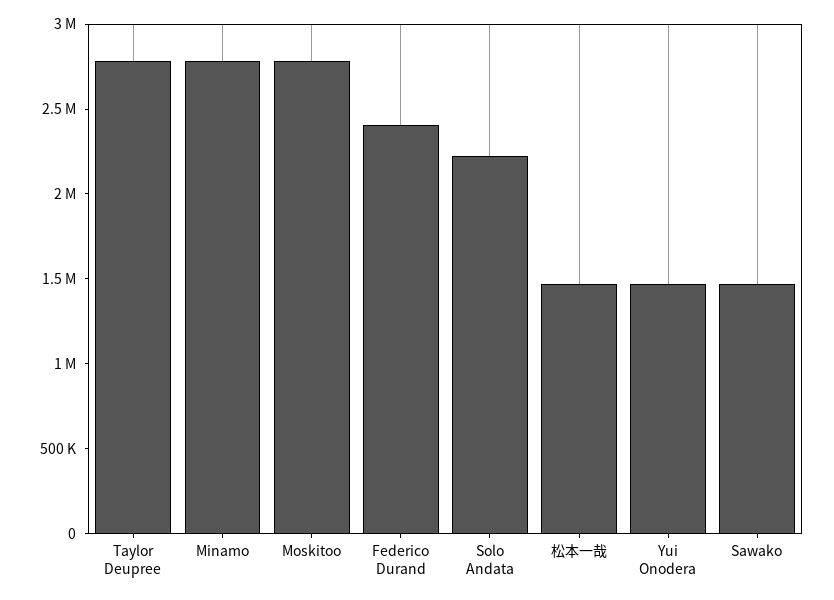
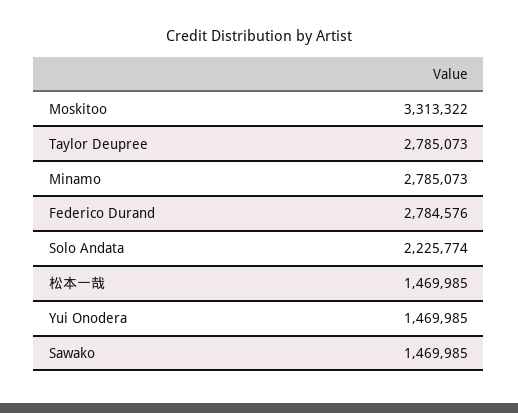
Moskitoo: 2800000 -> 3313322
Federico Durand: 2400000 -> 2784576

